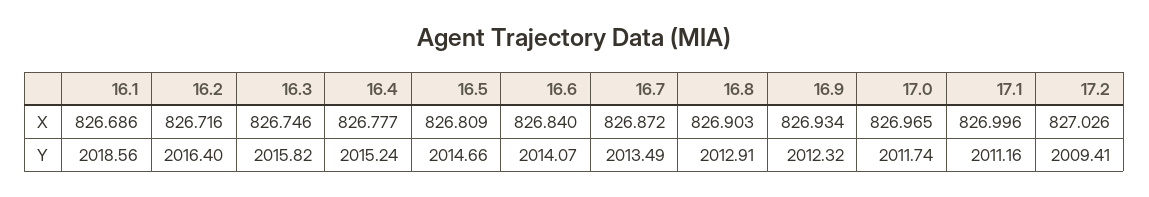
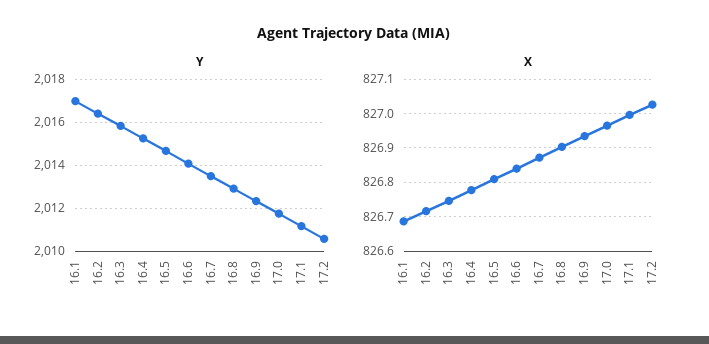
Y, 16.1: 2018.56 -> 2017
Y, 17.2: 2009.41 -> 2010.5

